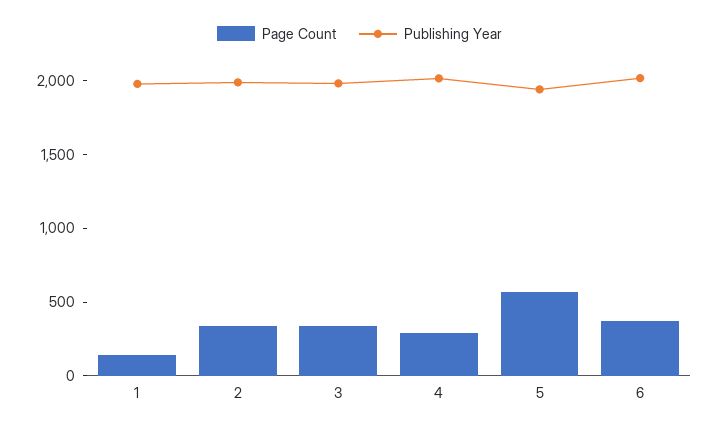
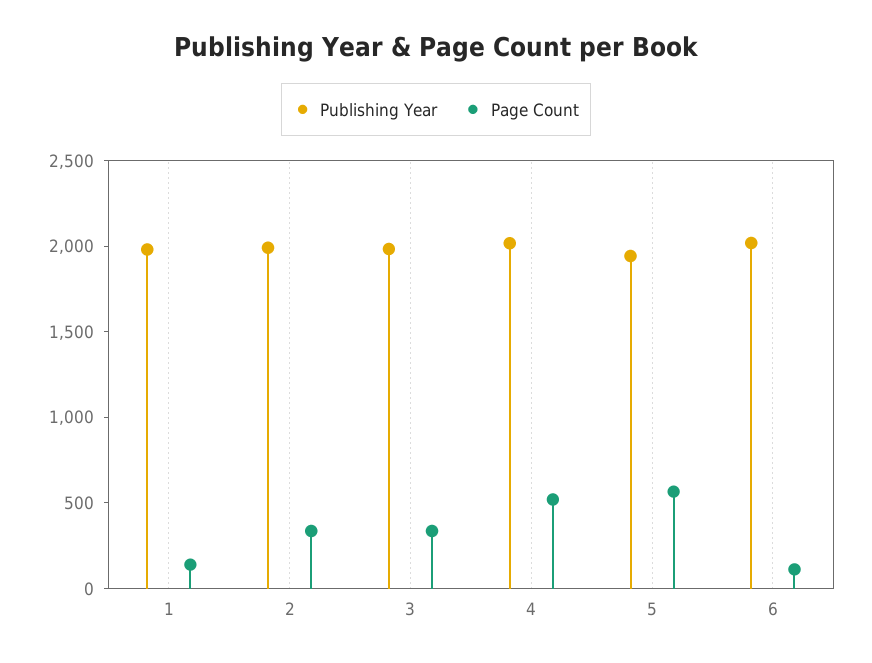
Page Count, 4: 300 -> 500
Page Count, 6: 400 -> 100

